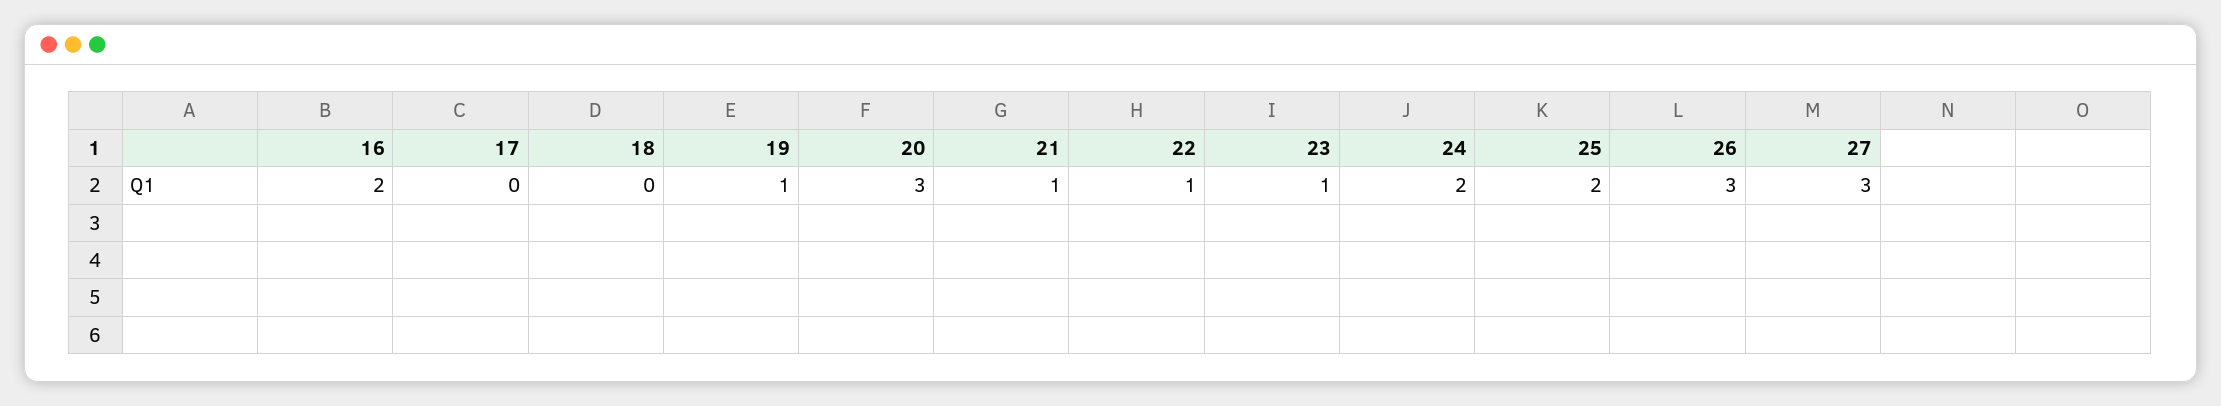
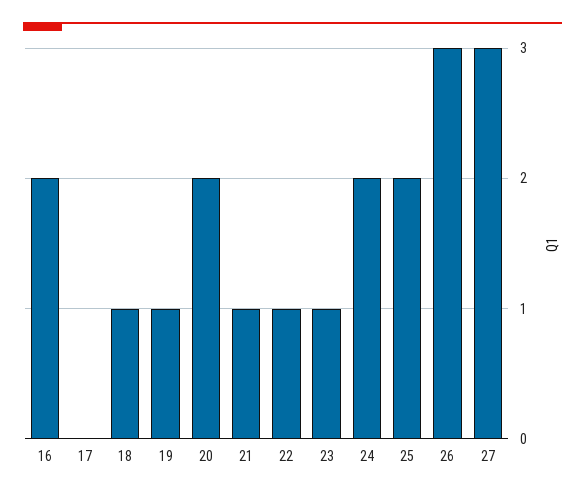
18: 0 -> 1
20: 3 -> 2

